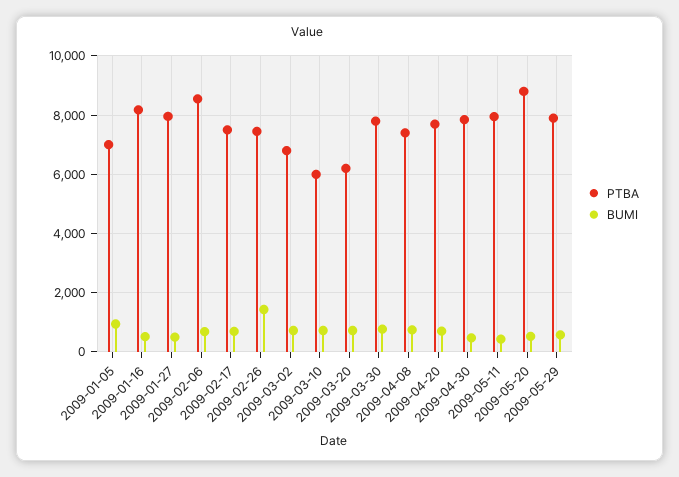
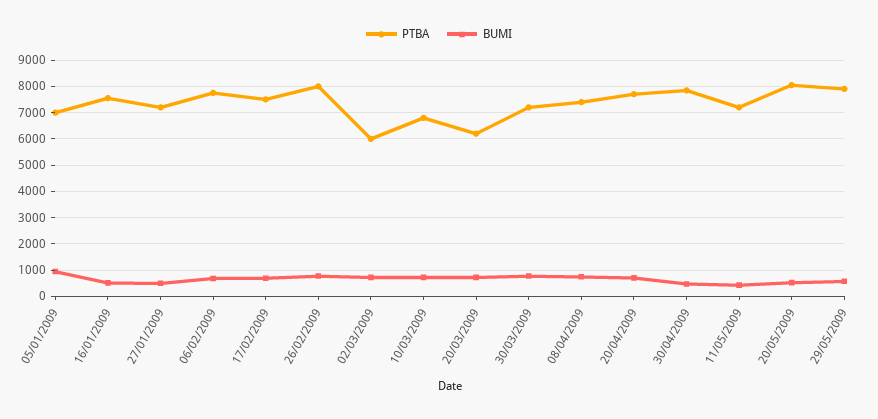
PTBA, 2009-01-16: 8250 -> 7500
PTBA, 2009-01-27: 8000 -> 7250
PTBA, 2009-02-06: 8500 -> 7750
PTBA, 2009-02-26: 7500 -> 8000
BUMI, 2009-02-26: 1500 -> 750
PTBA, 2009-03-02: 6750 -> 6000
PTBA, 2009-03-10: 6000 -> 6750
PTBA, 2009-03-30: 7750 -> 7250
PTBA, 2009-05-11: 8000 -> 7250
PTBA, 2009-05-20: 8750 -> 8000

